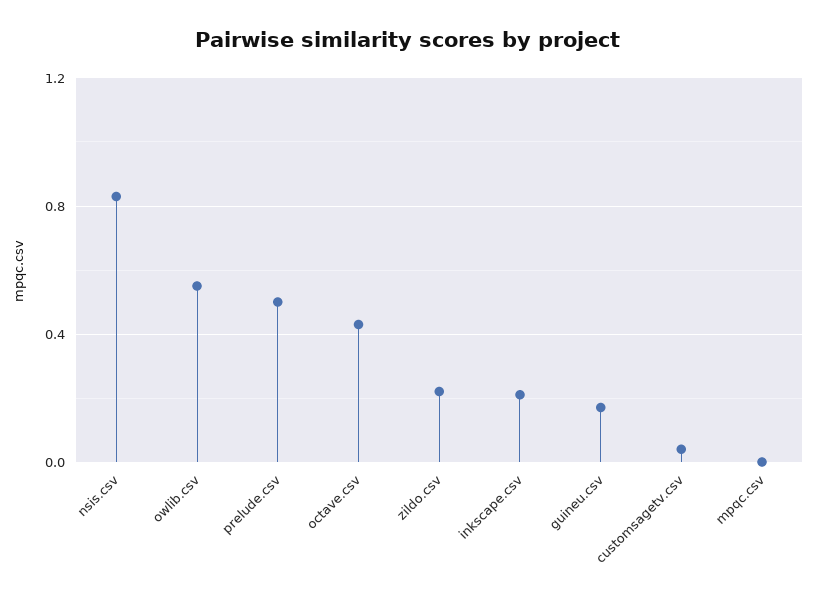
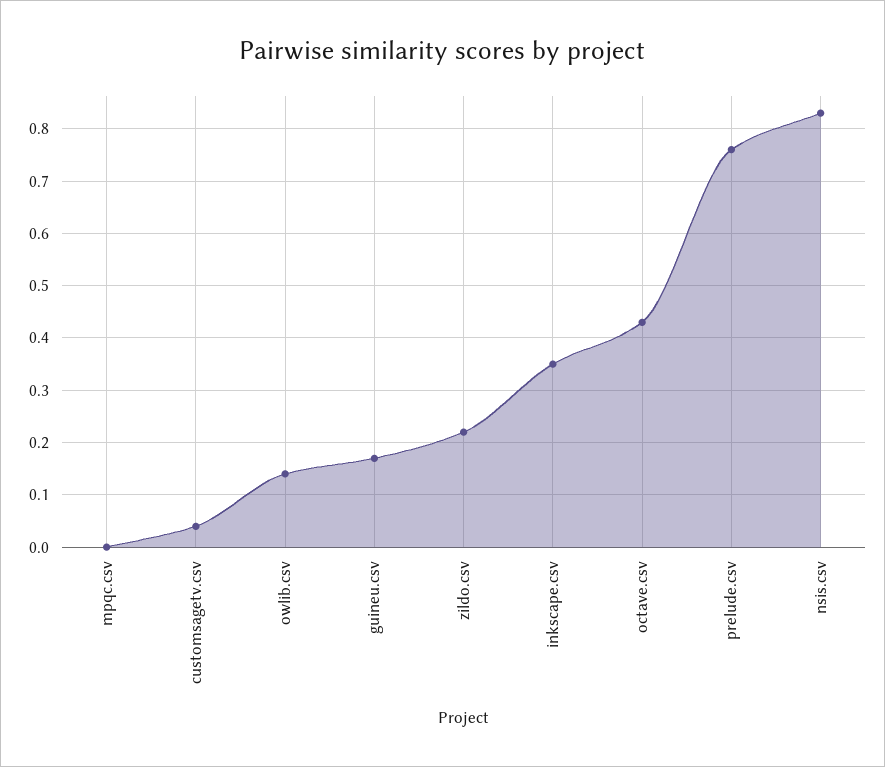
owlib.csv: 0.55 -> 0.15
prelude.csv: 0.5 -> 0.75
inkscape.csv: 0.2 -> 0.35

